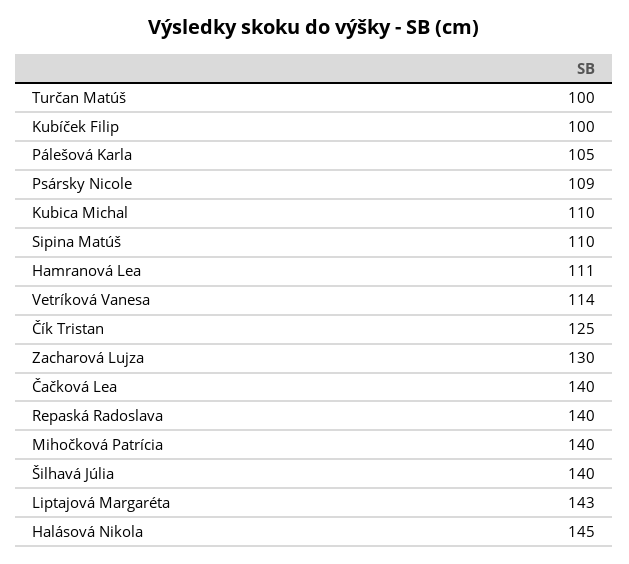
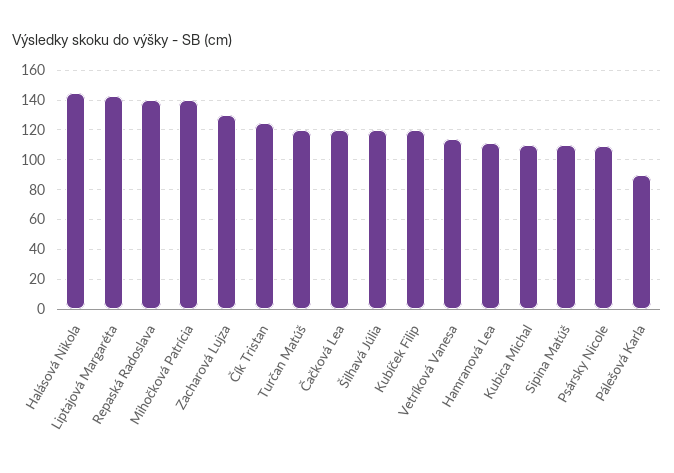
Turčan Matúš: 100 -> 120
Kubíček Filip: 100 -> 120
Pálešová Karla: 105 -> 90
Čačková Lea: 140 -> 120
Šilhavá Júlia: 140 -> 120

